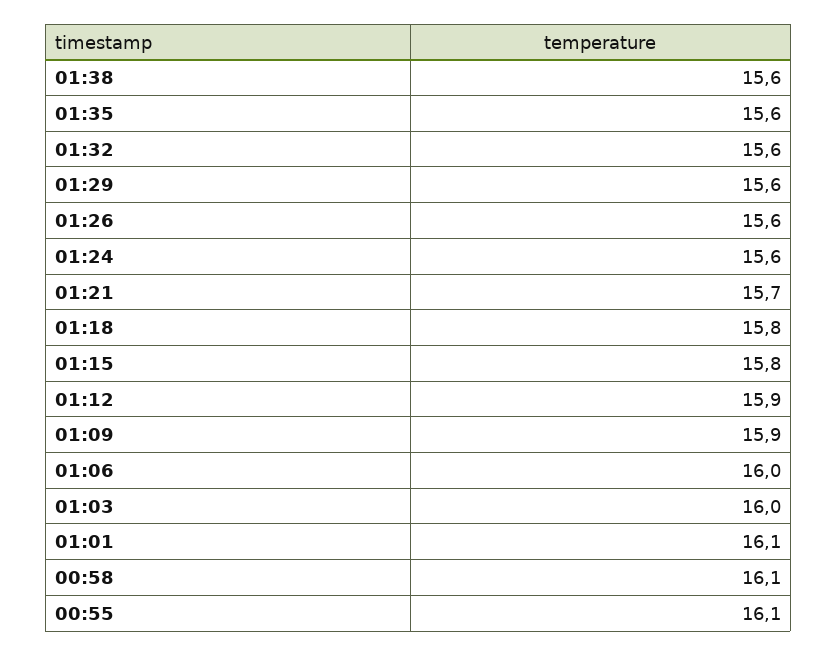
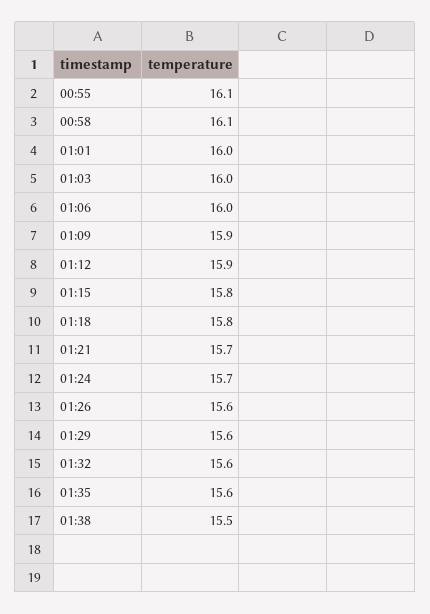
01:38: 15.6 -> 15.5
01:24: 15.6 -> 15.7
01:01: 16.1 -> 16

